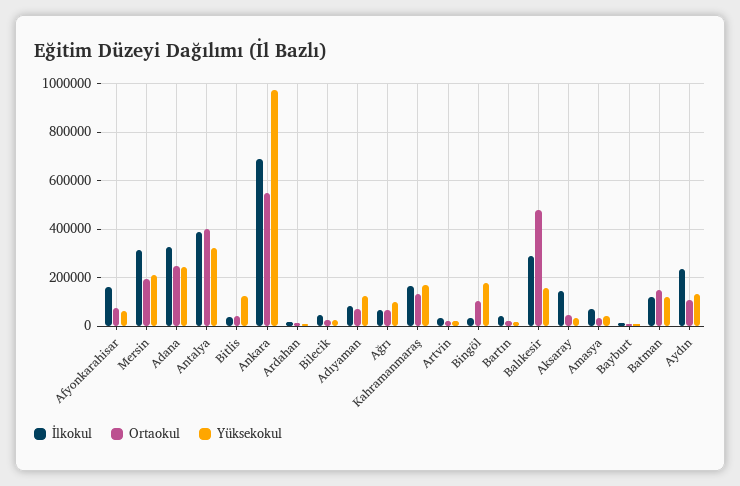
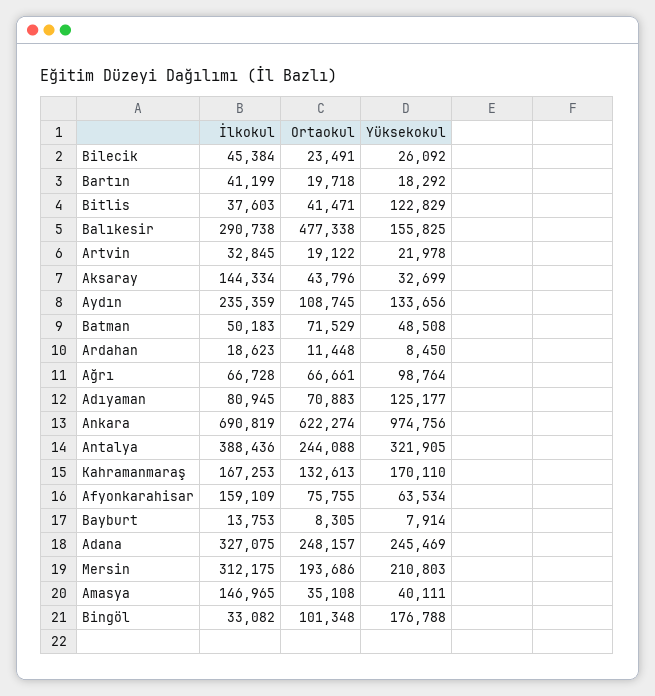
Ortaokul, Antalya: 400000 -> 244088
Ortaokul, Ankara: 550000 -> 622274
İlkokul, Amasya: 75000 -> 146965
İlkokul, Batman: 125000 -> 50183
Ortaokul, Batman: 150000 -> 71529
Yüksekokul, Batman: 125000 -> 48508

